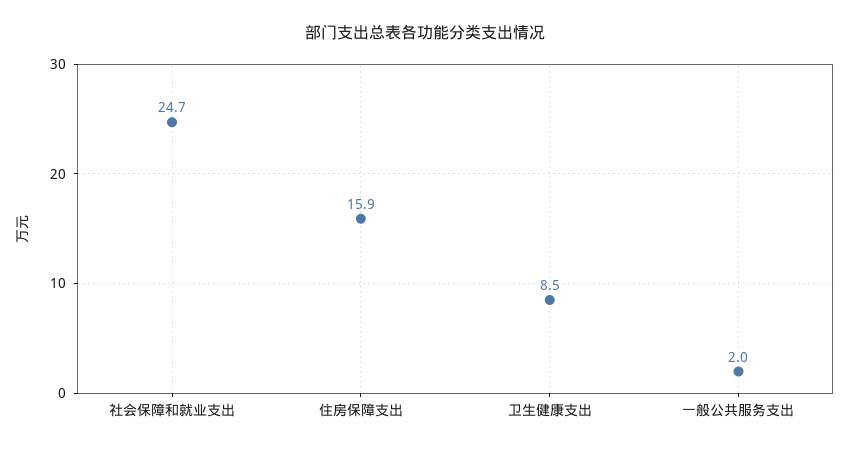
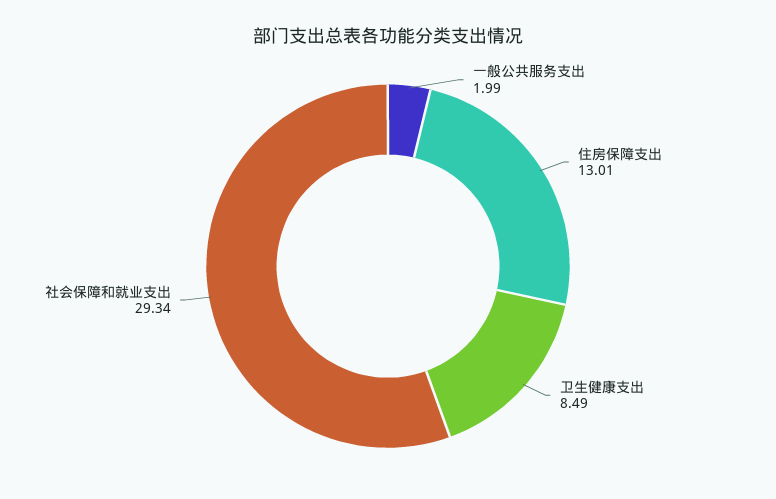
社会保障和就业支出: 24.7 -> 29.34
住房保障支出: 15.9 -> 13.01

